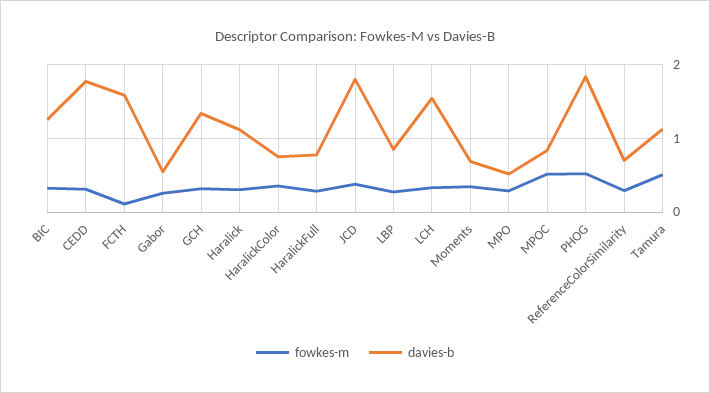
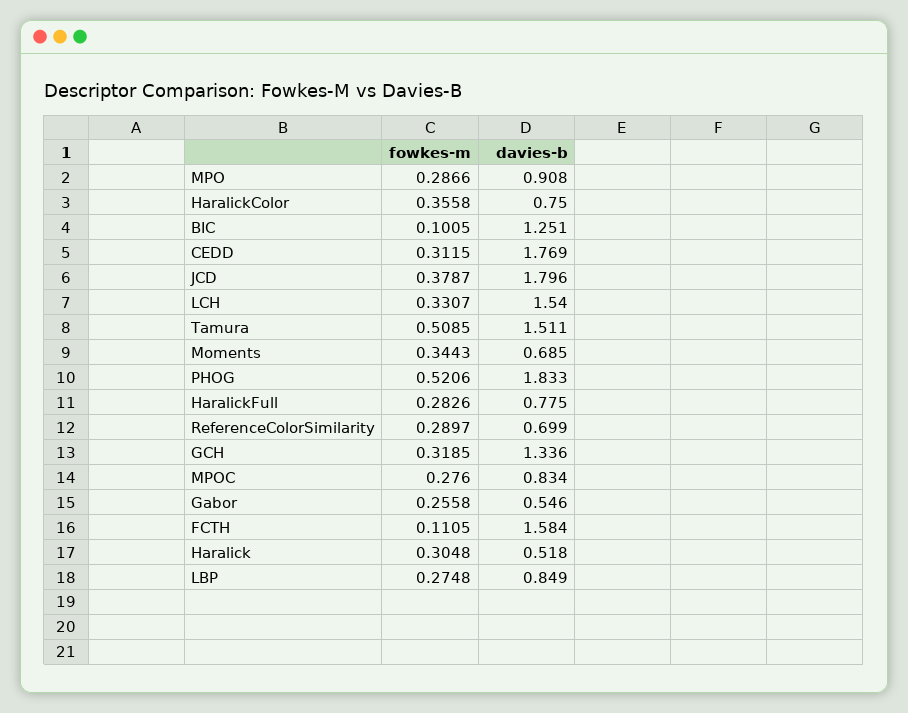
fowkes-m, BIC: 0.3 -> 0.1005
davies-b, Haralick: 1.1 -> 0.518
davies-b, MPO: 0.5 -> 0.908
fowkes-m, MPOC: 0.5 -> 0.276
davies-b, Tamura: 1.1 -> 1.511

